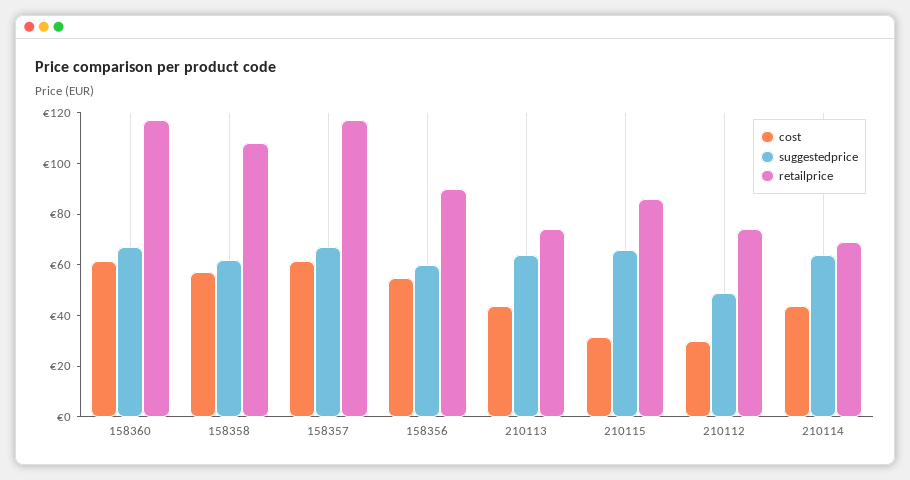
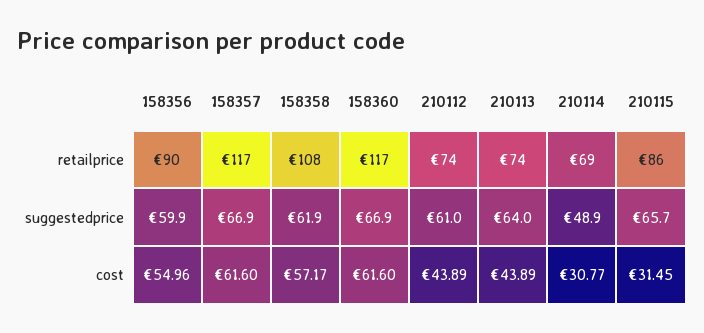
cost, 210112: 30 -> 43.89
suggestedprice, 210112: 50 -> 61
cost, 210114: 45 -> 30.77
suggestedprice, 210114: 65 -> 48.9

